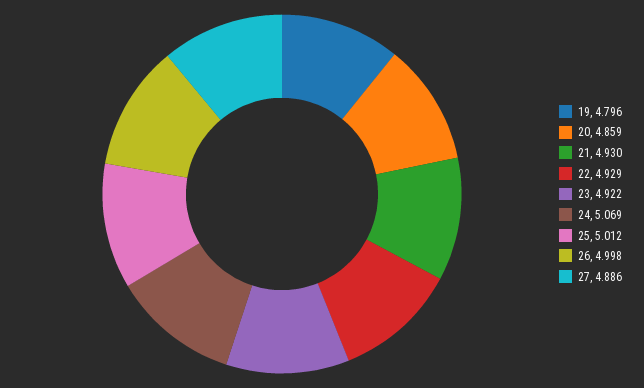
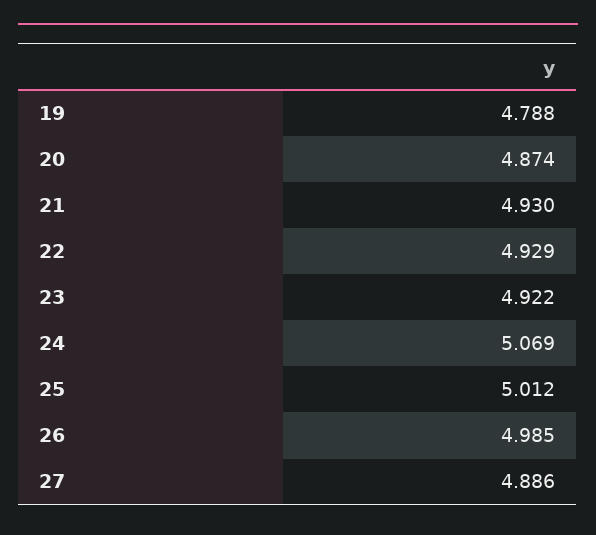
19: 4.796 -> 4.788
20: 4.859 -> 4.874
26: 4.998 -> 4.985

